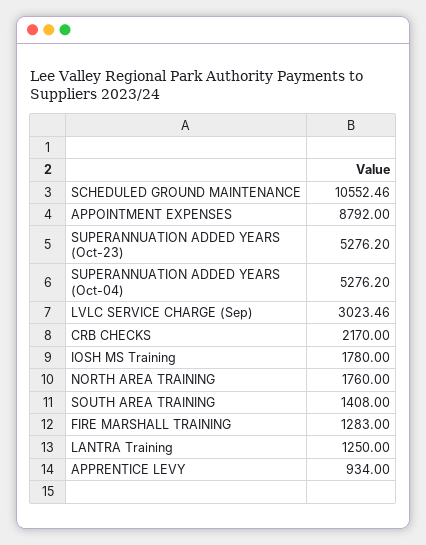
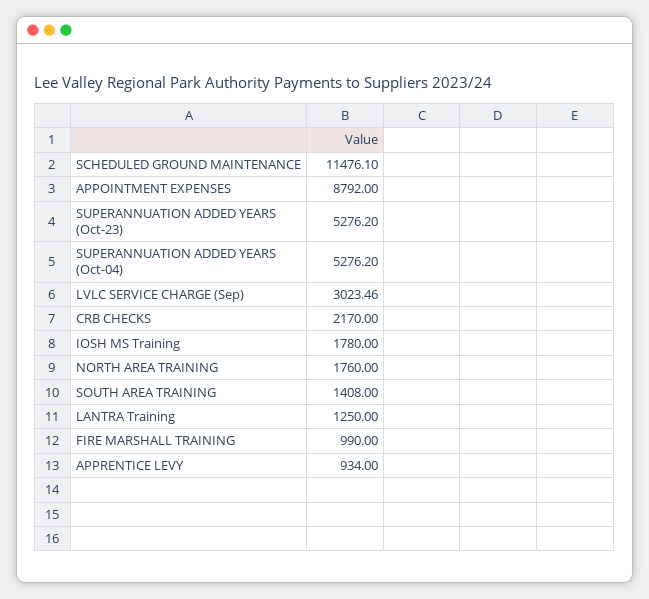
SCHEDULED GROUND MAINTENANCE: 10552.46 -> 11476.1
FIRE MARSHALL TRAINING: 1283 -> 990

